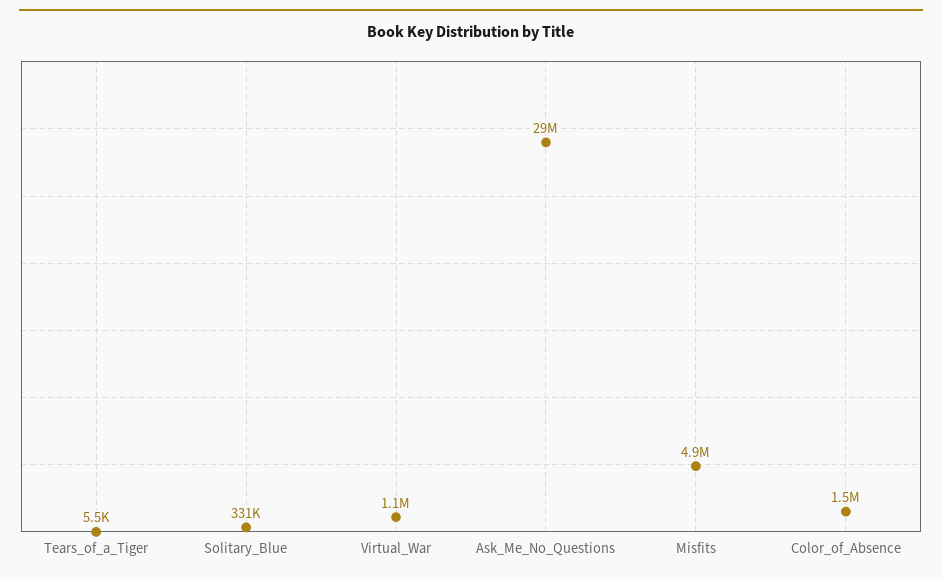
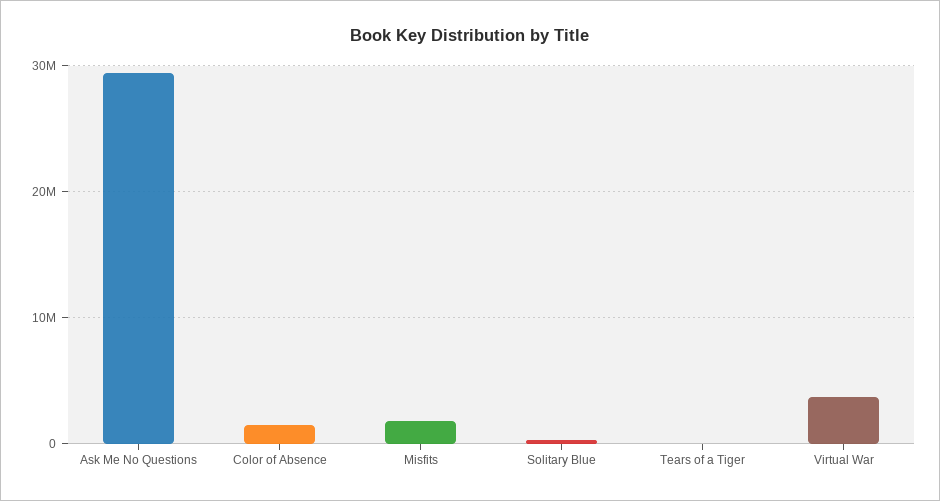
Virtual_War: 1100000 -> 4000000
Misfits: 4900000 -> 2000000

